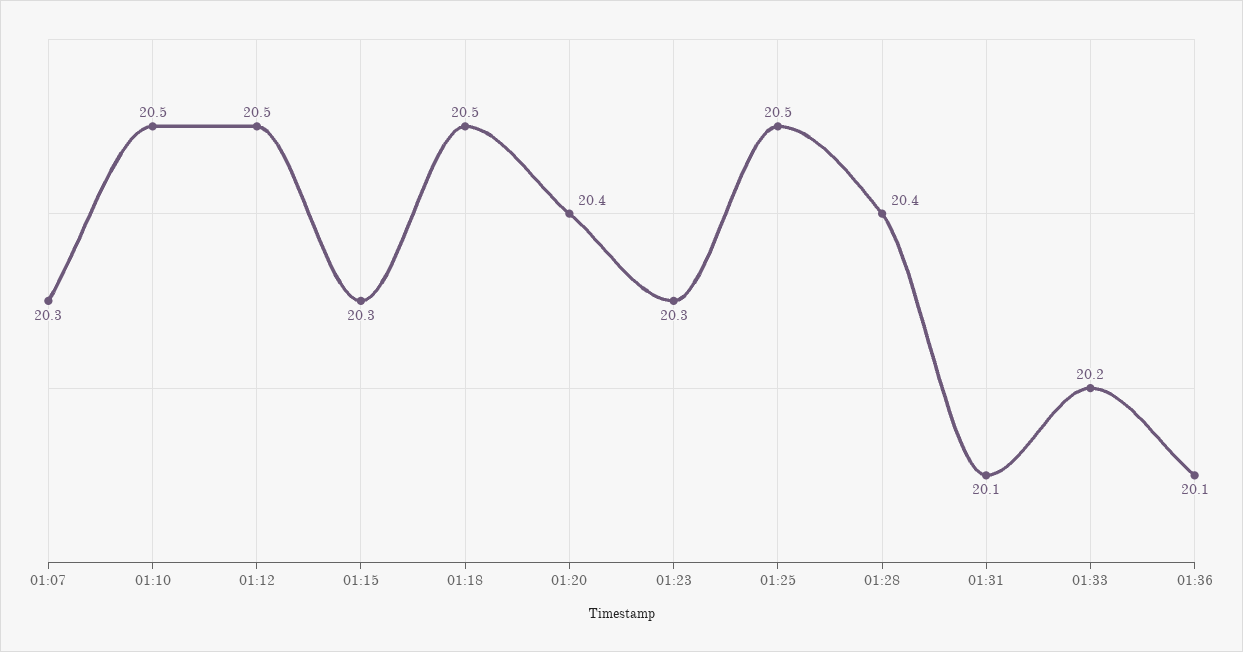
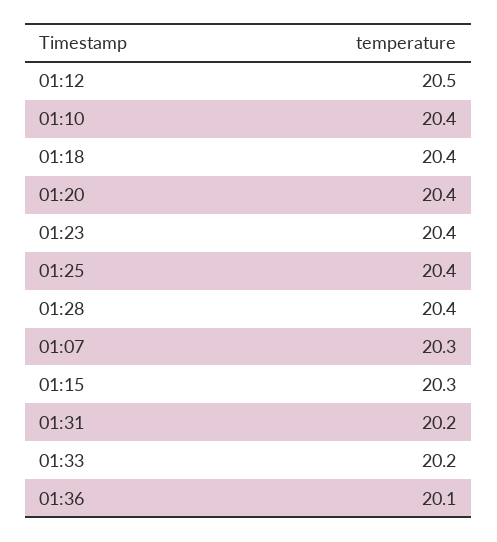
01:10: 20.5 -> 20.4
01:18: 20.5 -> 20.4
01:23: 20.3 -> 20.4
01:25: 20.5 -> 20.4
01:31: 20.1 -> 20.2

